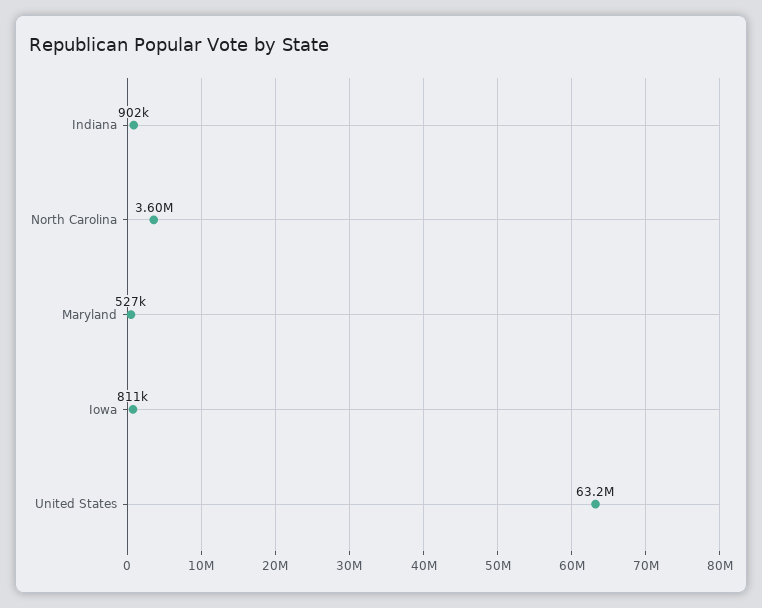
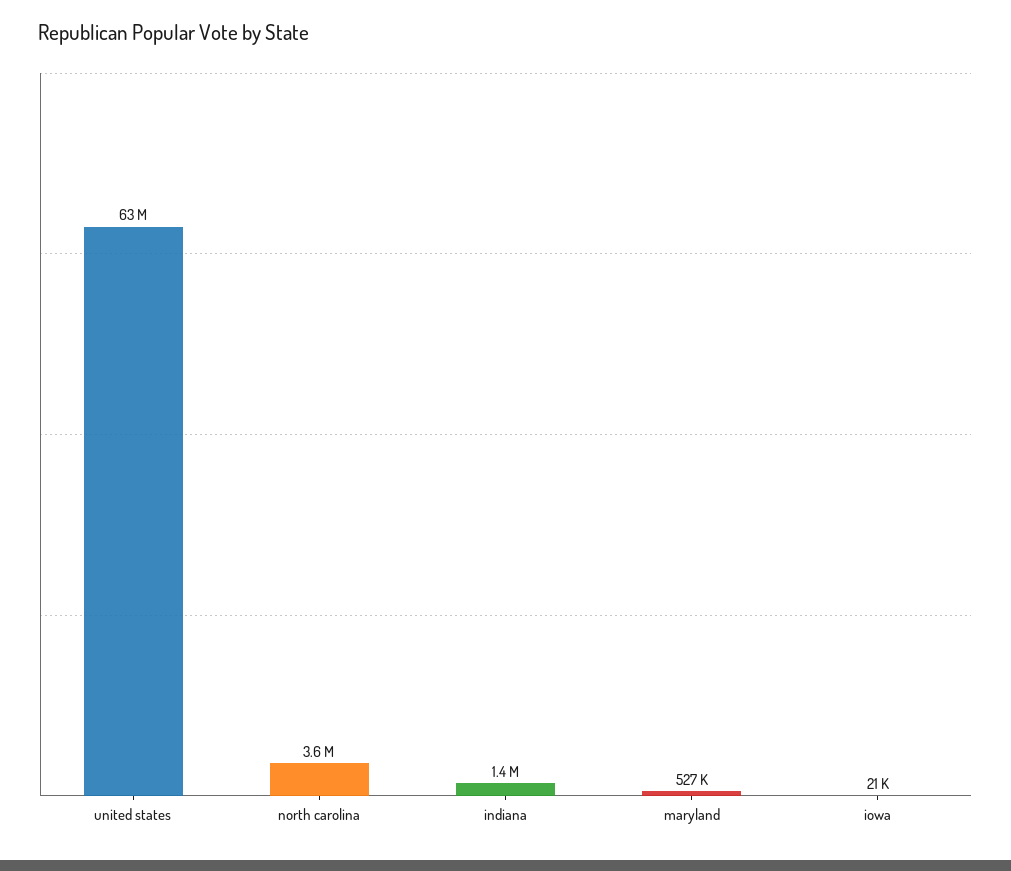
Indiana: 902000 -> 1400000
Iowa: 811000 -> 21000

